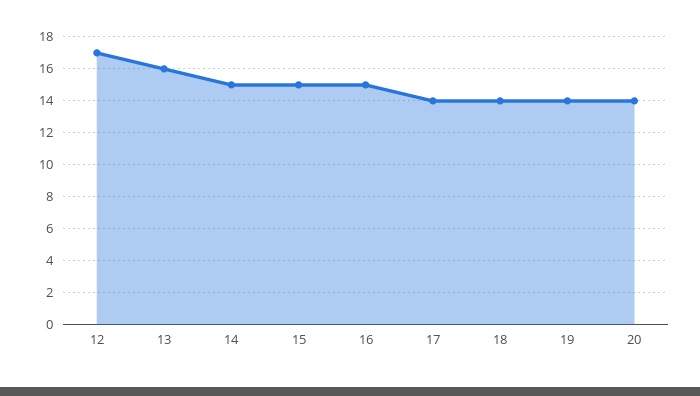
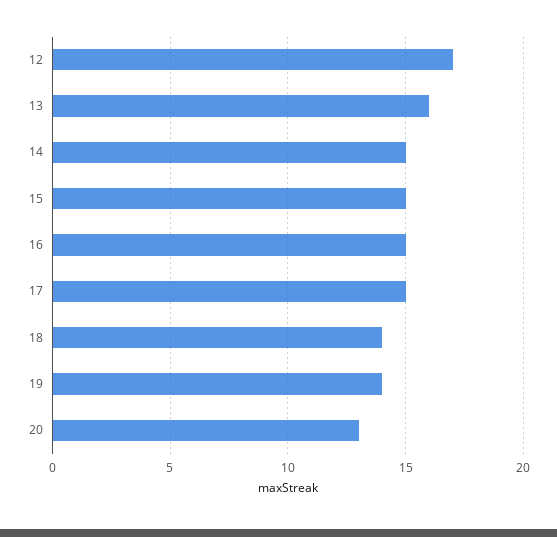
17: 14 -> 15
20: 14 -> 13

